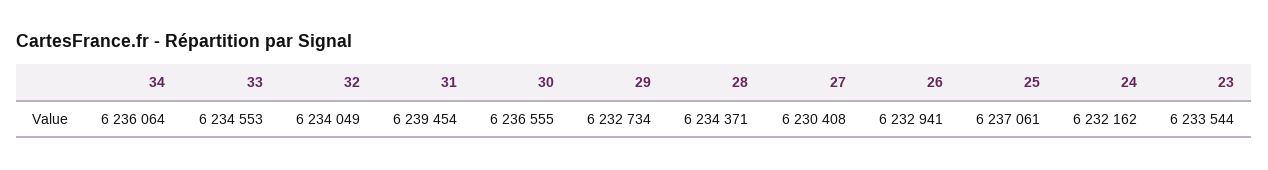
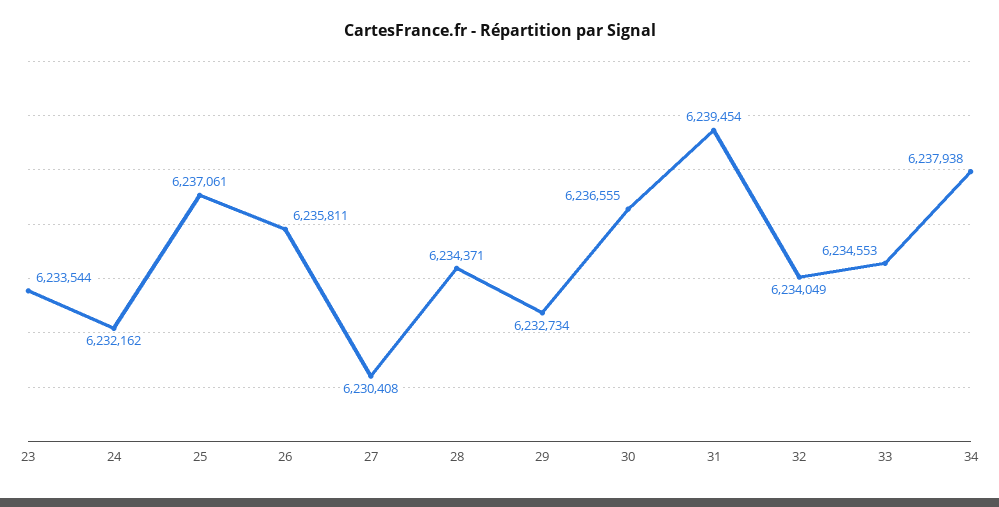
34: 6236064 -> 6237938
26: 6232941 -> 6235811

